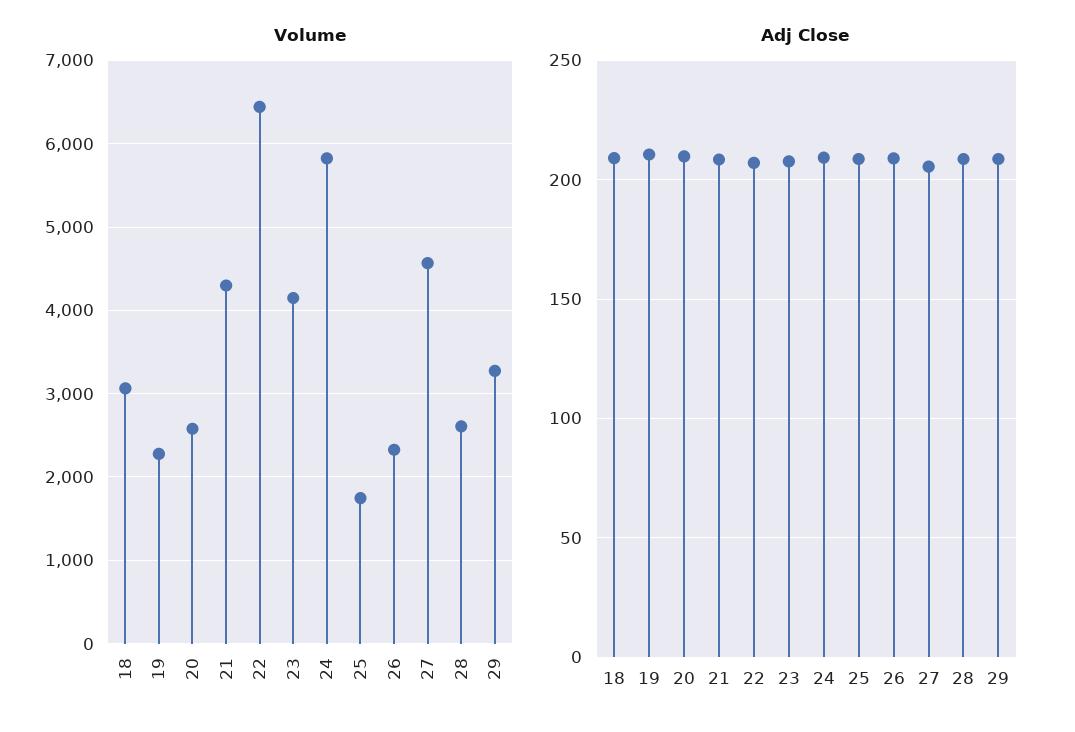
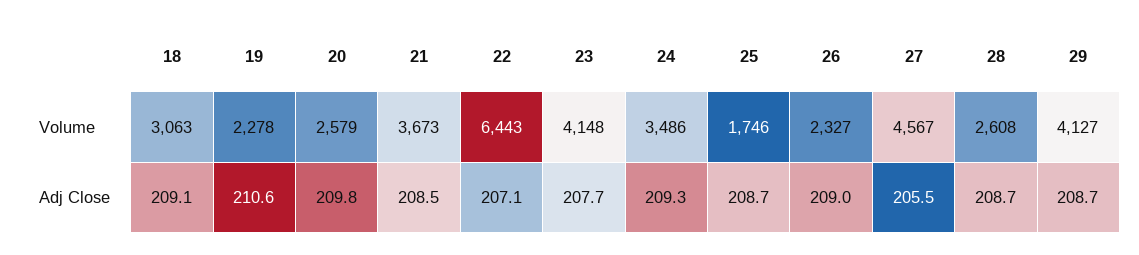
Volume, 21: 4300 -> 3673
Volume, 24: 5800 -> 3486
Volume, 29: 3300 -> 4127

